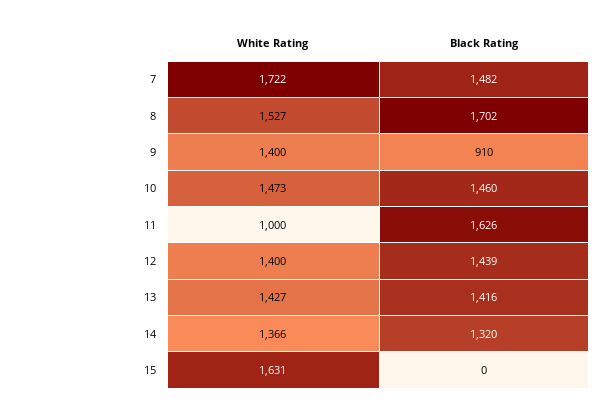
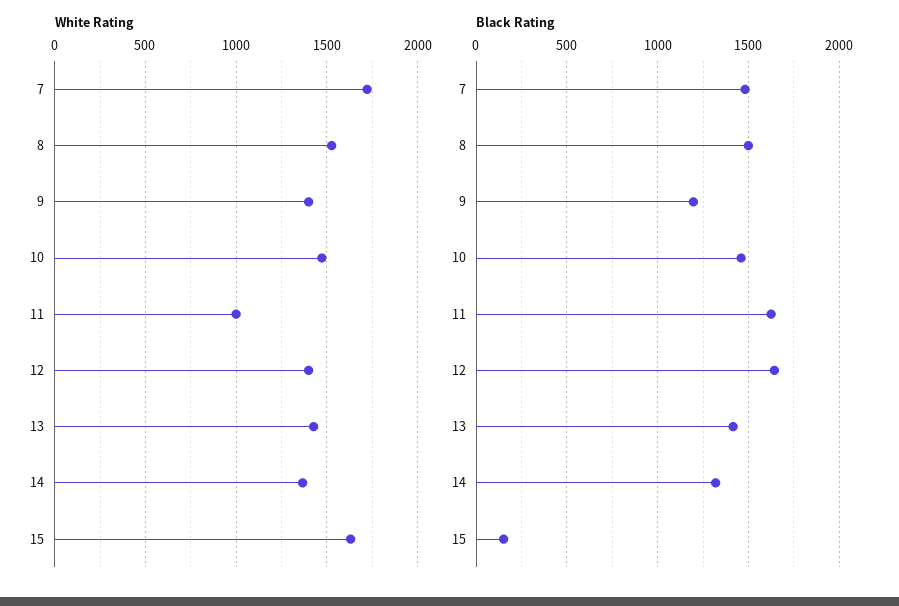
Black Rating, 8: 1702 -> 1500
Black Rating, 9: 910 -> 1200
Black Rating, 12: 1439 -> 1650
Black Rating, 15: 0 -> 150

